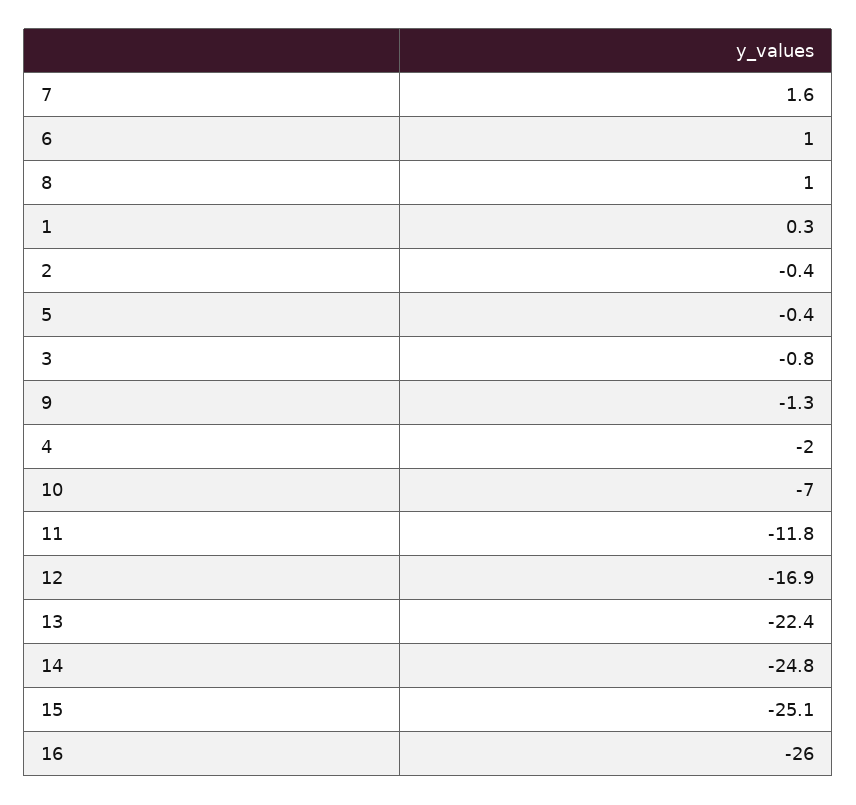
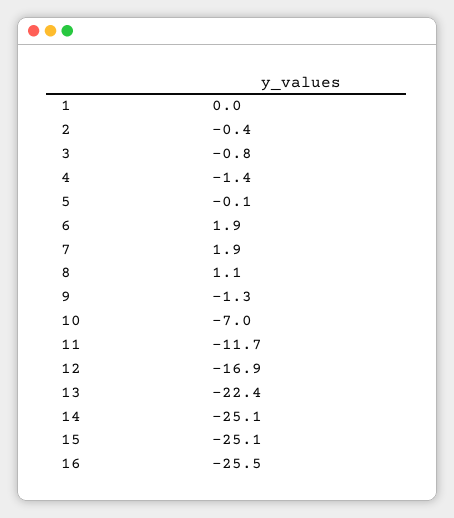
7: 1.6 -> 1.9
6: 1 -> 1.9
8: 1 -> 1.1
1: 0.3 -> 0
5: -0.4 -> -0.1
4: -2 -> -1.4
11: -11.8 -> -11.7
14: -24.8 -> -25.1
16: -26 -> -25.5

